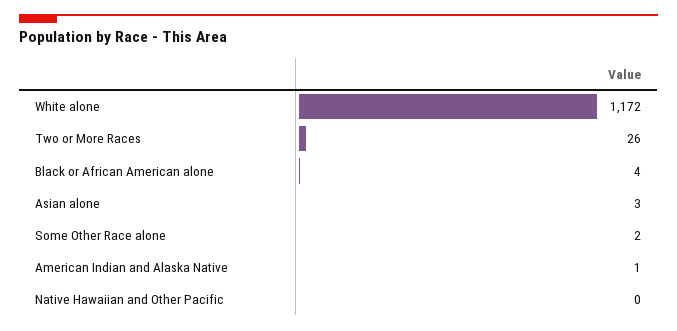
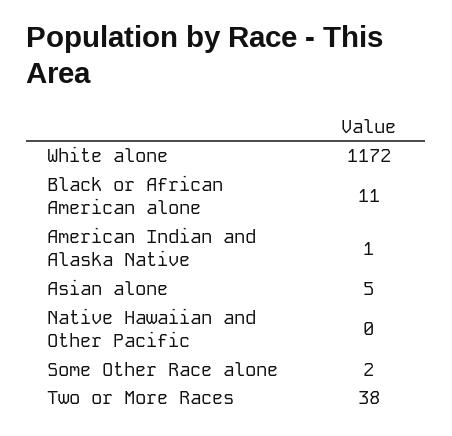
Two or More Races: 26 -> 38
Black or African American alone: 4 -> 11
Asian alone: 3 -> 5

